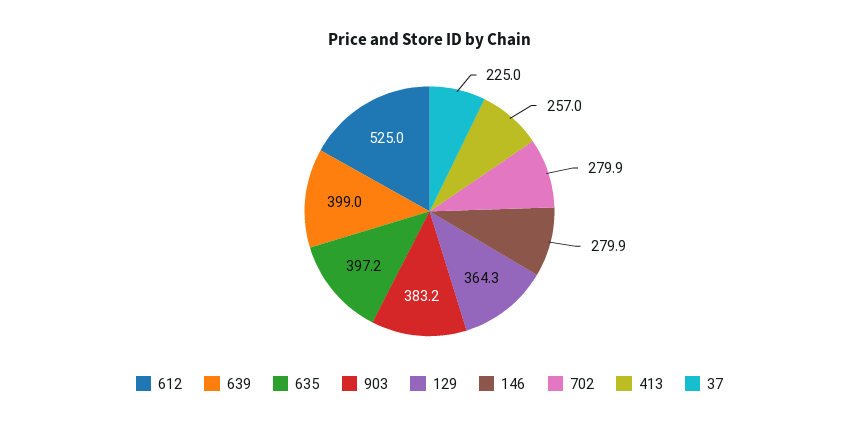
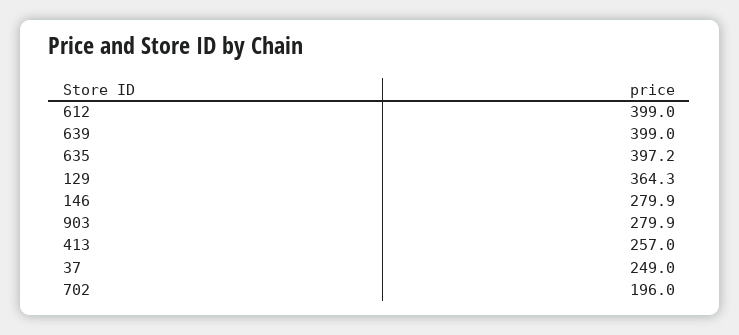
612: 525 -> 399
903: 383.2 -> 279.9
702: 279.9 -> 196
37: 225 -> 249

